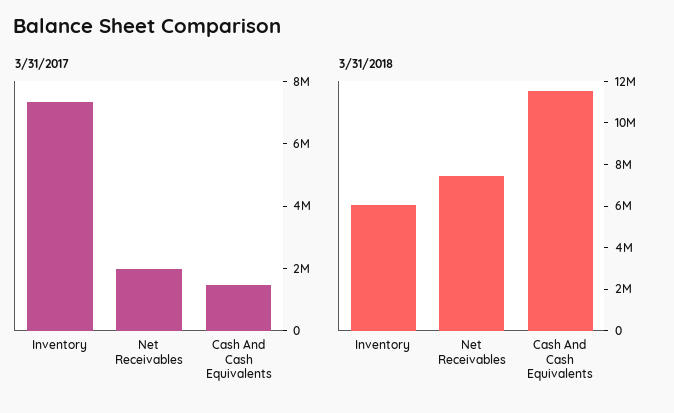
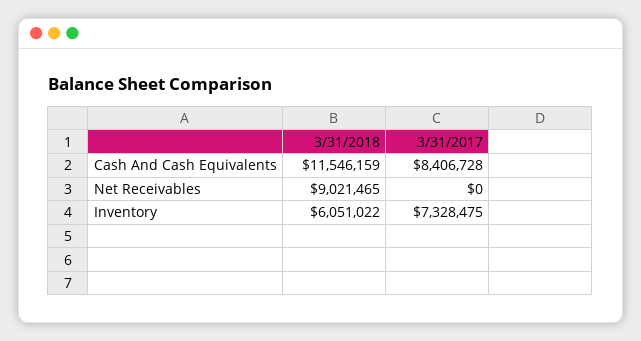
3/31/2017, Net Receivables: 2000000 -> 0
3/31/2017, Cash And Cash Equivalents: 1500000 -> 8406728
3/31/2018, Net Receivables: 7500000 -> 9021465

